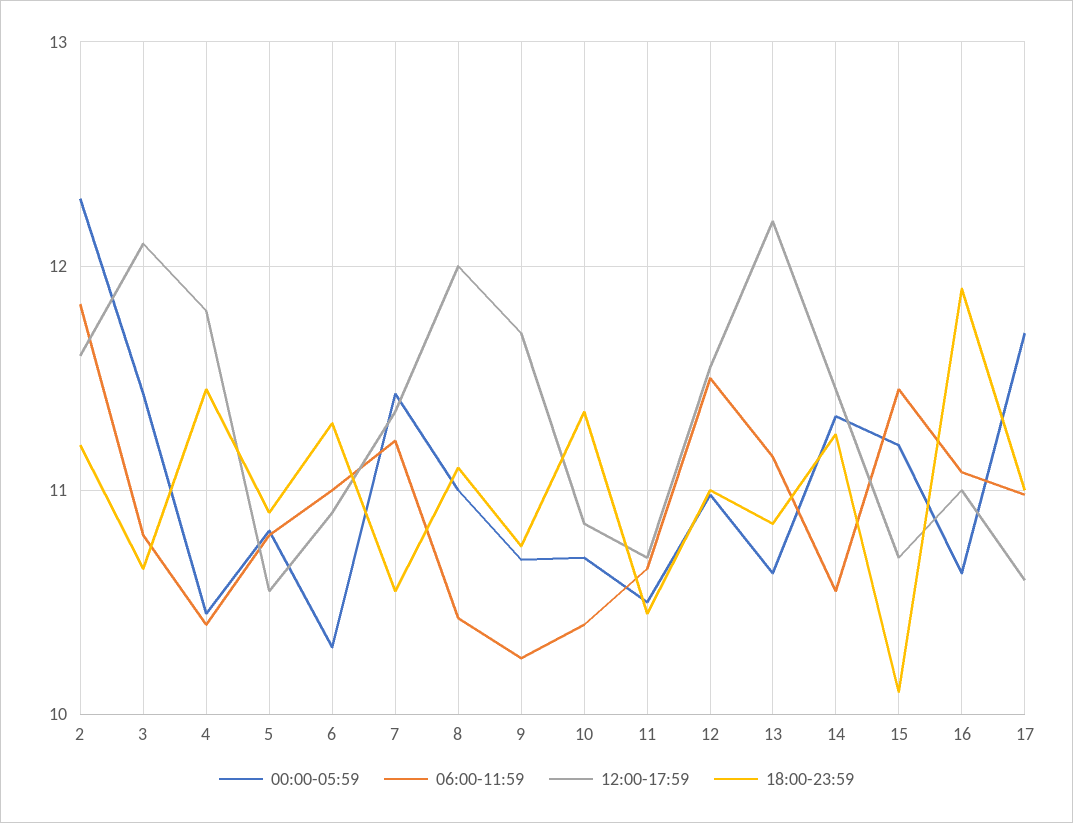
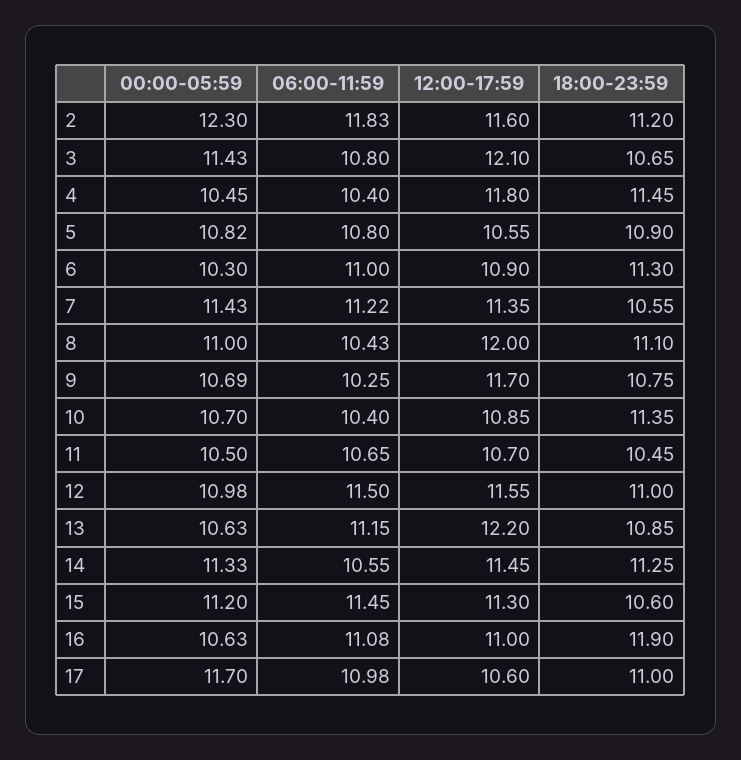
12:00-17:59, 15: 10.7 -> 11.3
18:00-23:59, 15: 10.1 -> 10.6

